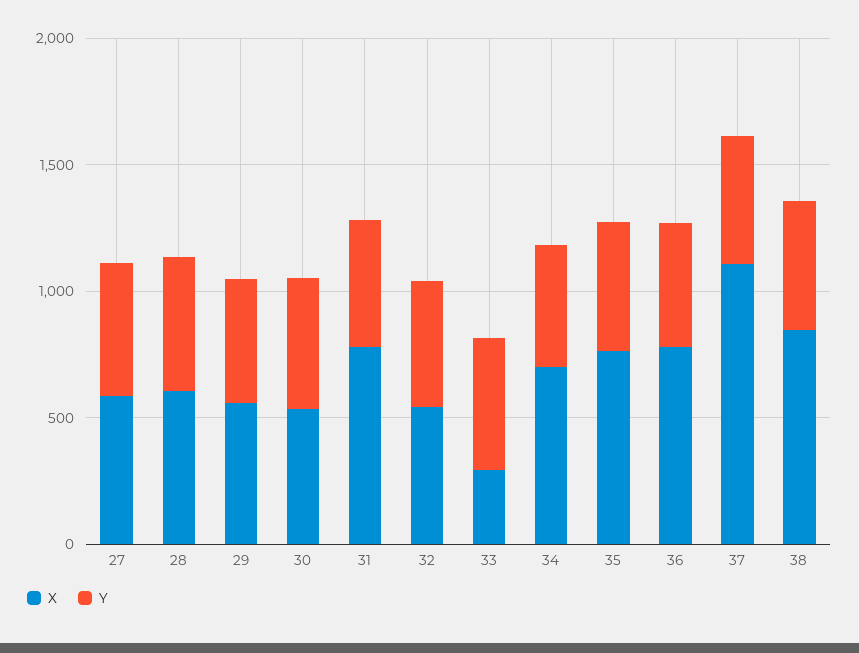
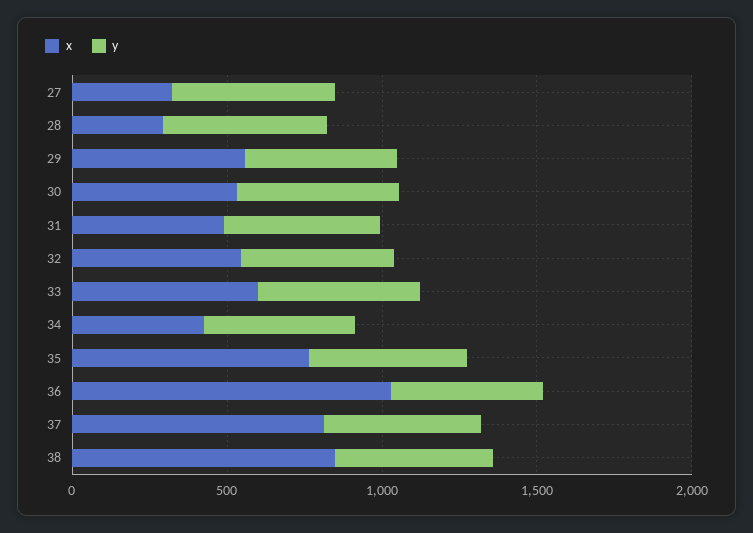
X, 27: 600 -> 300
X, 28: 600 -> 300
X, 31: 800 -> 500
X, 33: 300 -> 600
X, 34: 700 -> 400
X, 36: 800 -> 1000
X, 37: 1100 -> 800

